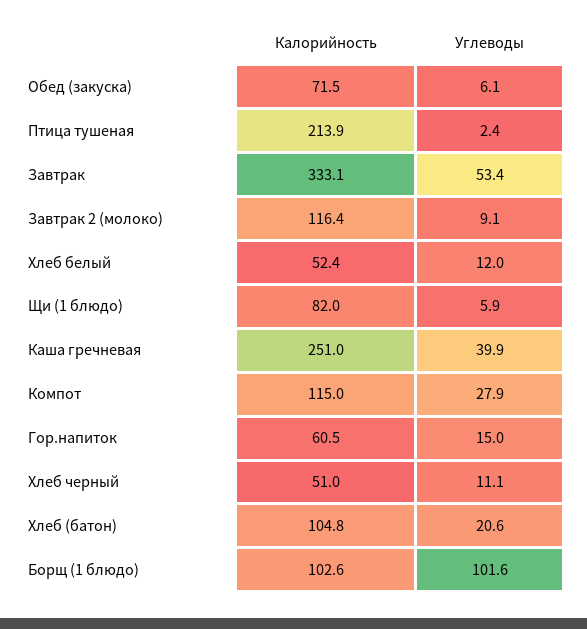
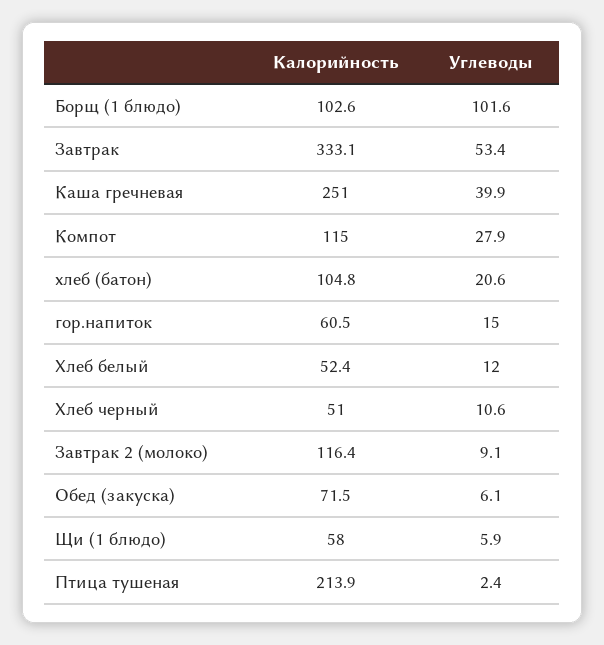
Калорийность, Щи (1 блюдо): 82 -> 58
Углеводы, Хлеб черный: 11.1 -> 10.6

